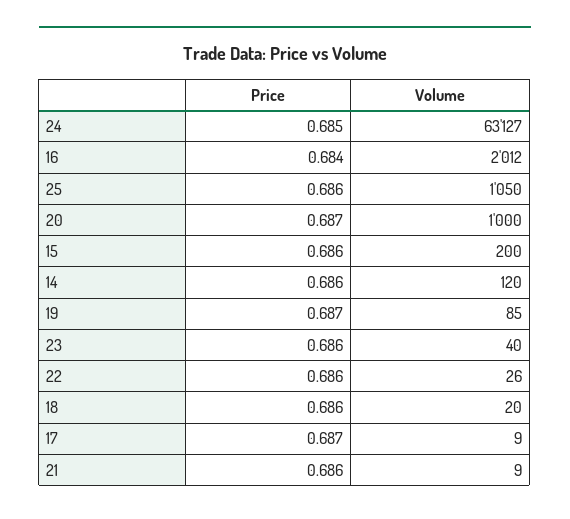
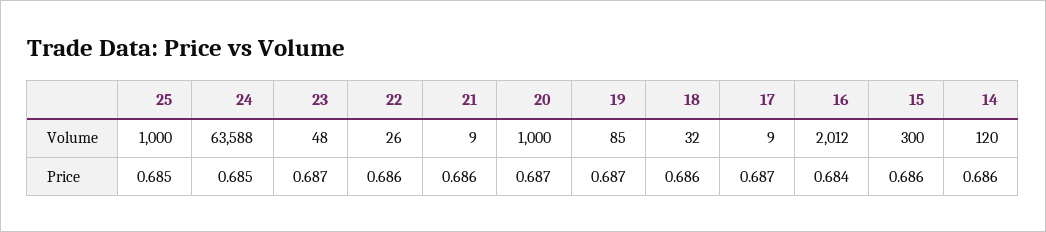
Volume, 24: 63127 -> 63588
Price, 25: 0.686 -> 0.685
Volume, 25: 1050 -> 1000
Volume, 15: 200 -> 300
Price, 23: 0.686 -> 0.687
Volume, 23: 40 -> 48
Volume, 18: 20 -> 32

